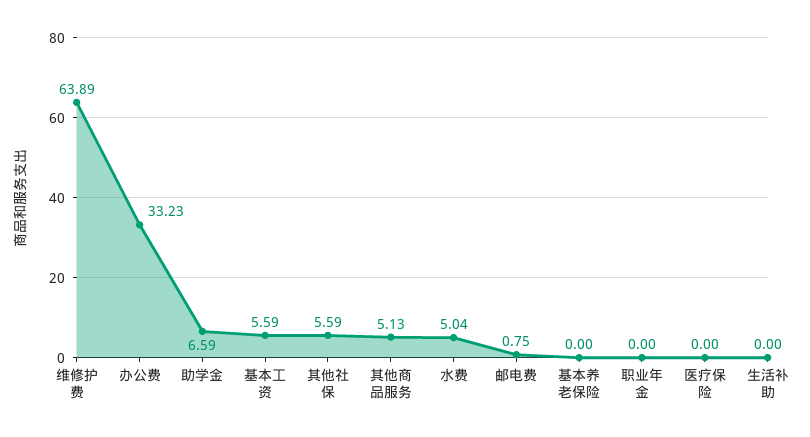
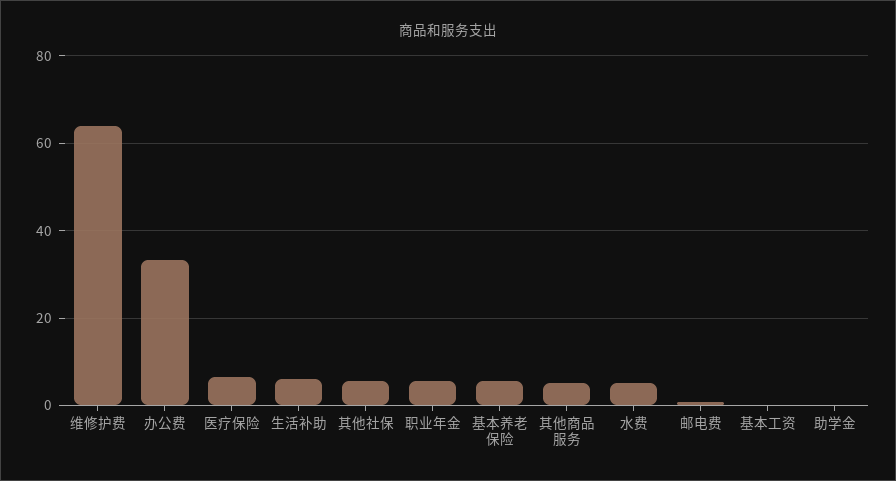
助学金: 6.59 -> 0
基本工资: 5.59 -> 0
基本养老保险: 0 -> 6
职业年金: 0 -> 6
医疗保险: 0 -> 6
生活补助: 0 -> 6

